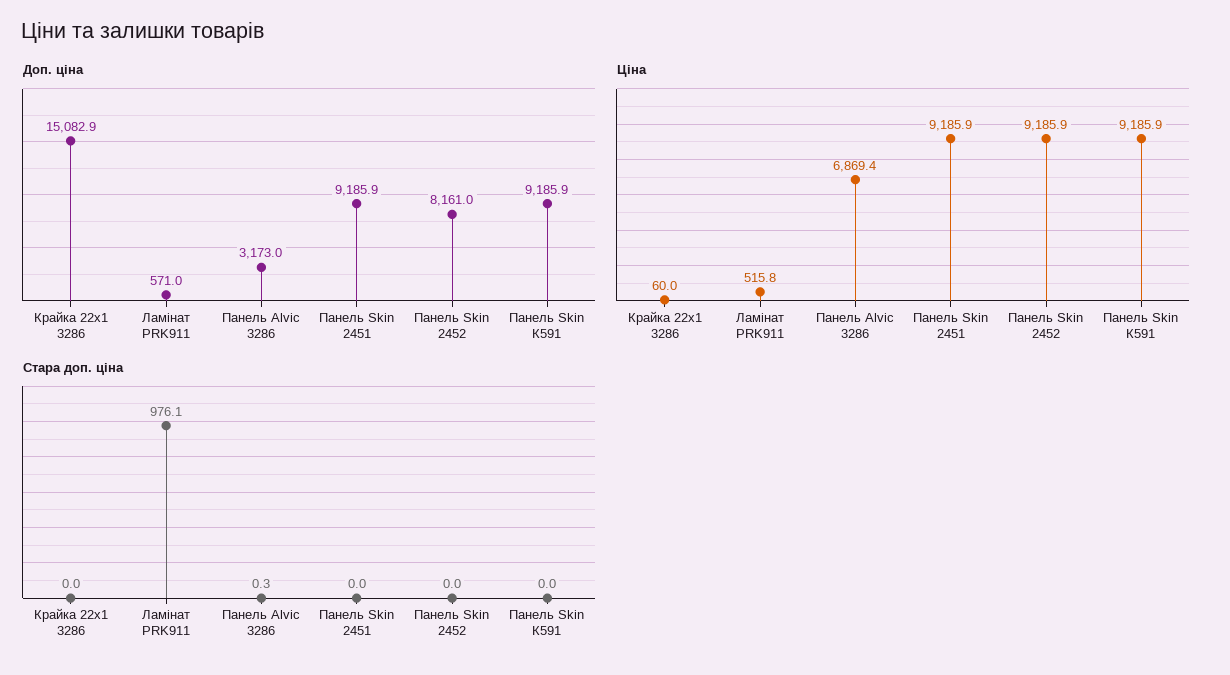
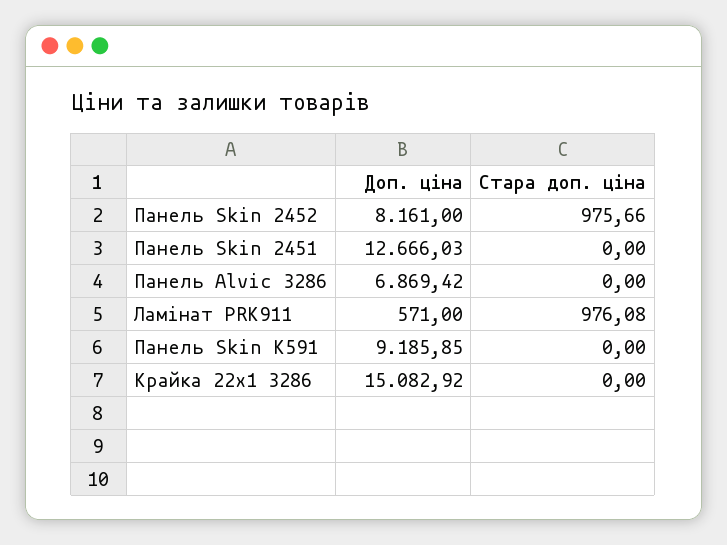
Доп. ціна, Панель Alvic 3286: 3173 -> 6869.42
Доп. ціна, Панель Skin 2451: 9185.9 -> 12666.03
Ціна, Крайка 22x1 3286: 60 -> none
Ціна, Ламінат PRK911: 515.8 -> none
Ціна, Панель Alvic 3286: 6869.4 -> none
Ціна, Панель Skin 2451: 9185.9 -> none
Ціна, Панель Skin 2452: 9185.9 -> none
Ціна, Панель Skin К591: 9185.9 -> none
Стара доп. ціна, Панель Alvic 3286: 0.3 -> 0
Стара доп. ціна, Панель Skin 2452: 0 -> 975.66

